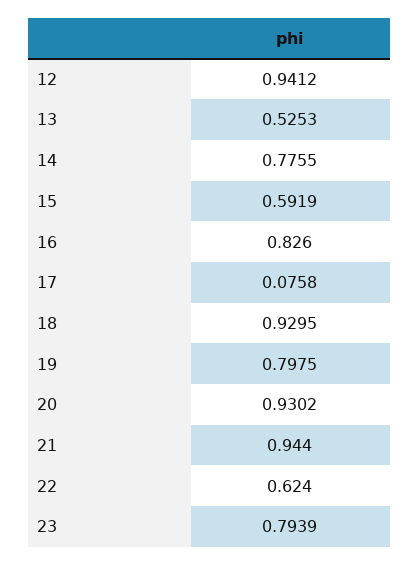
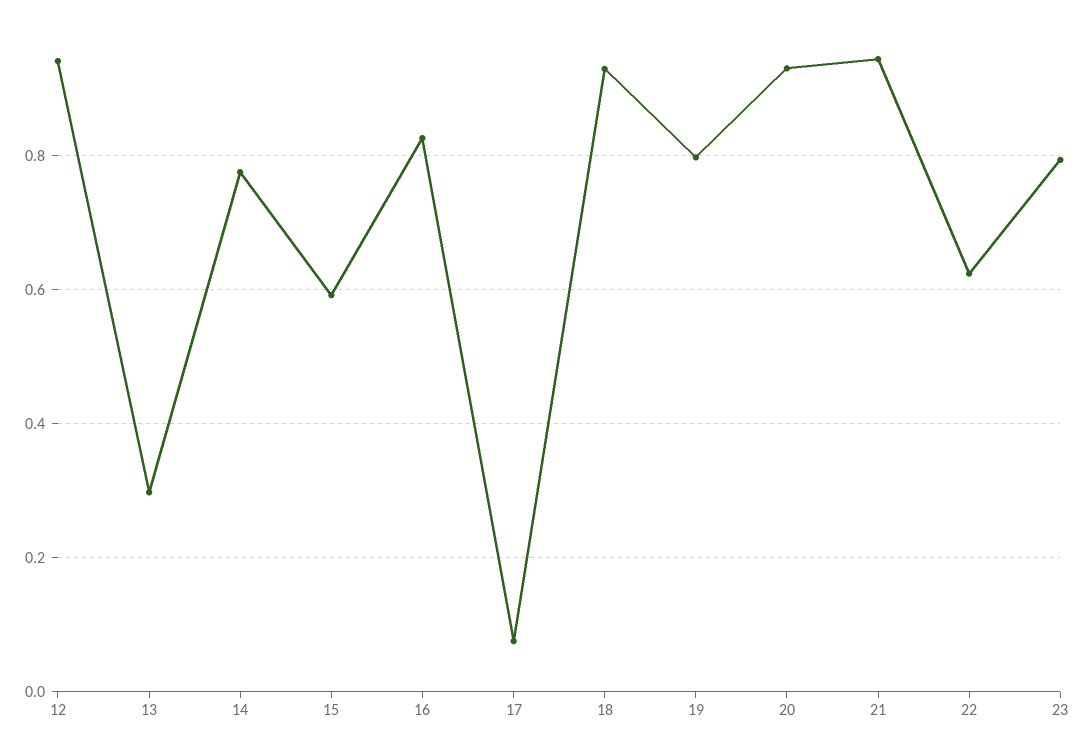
13: 0.5253 -> 0.3

